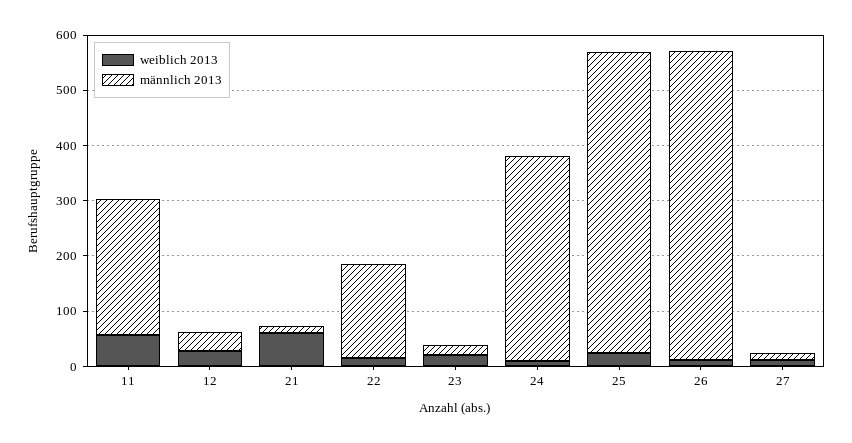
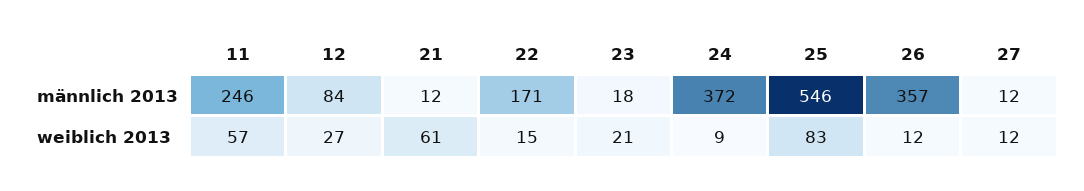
männlich 2013, 12: 40 -> 84
weiblich 2013, 25: 20 -> 83
männlich 2013, 26: 560 -> 357

